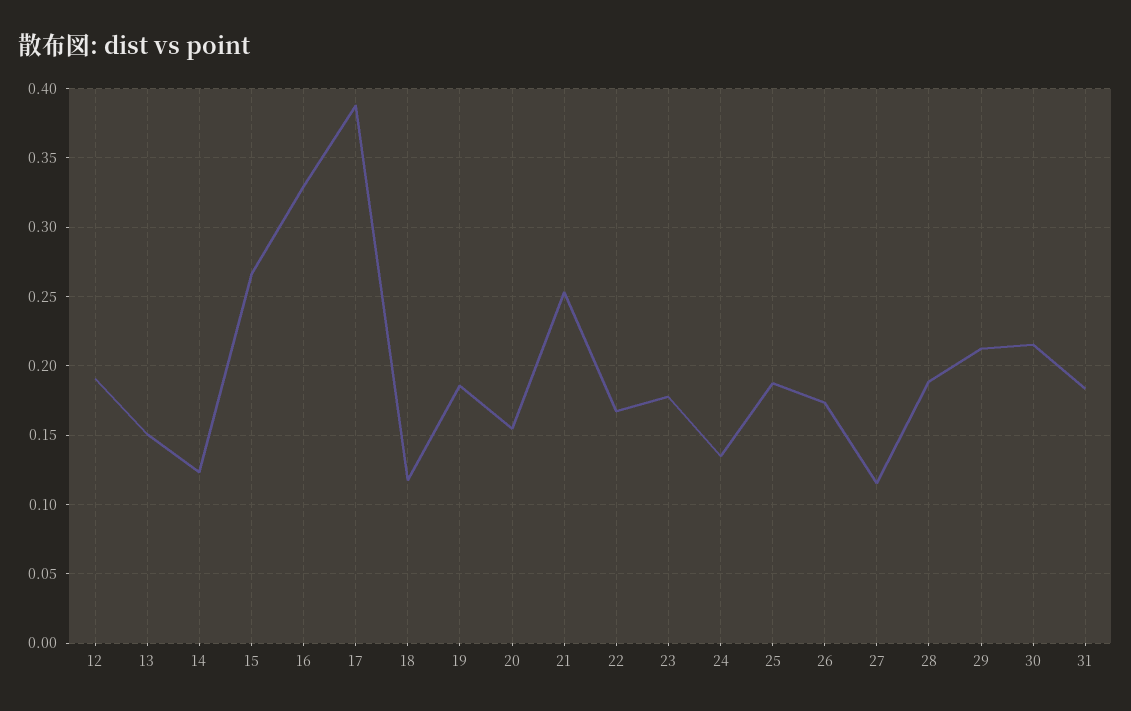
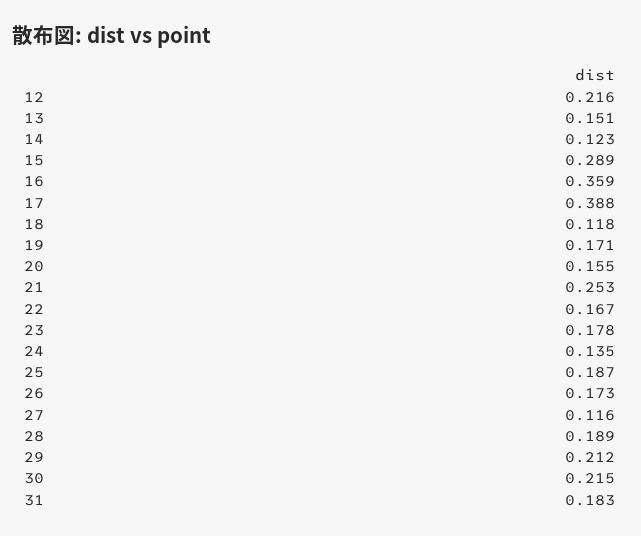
12: 0.19 -> 0.216
15: 0.265 -> 0.289
16: 0.33 -> 0.359
19: 0.185 -> 0.171

